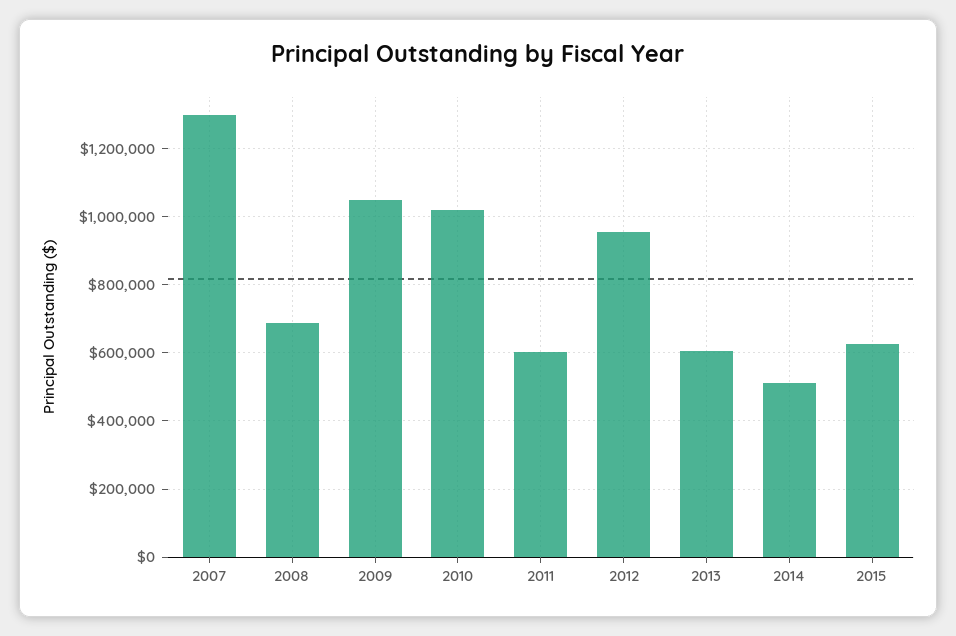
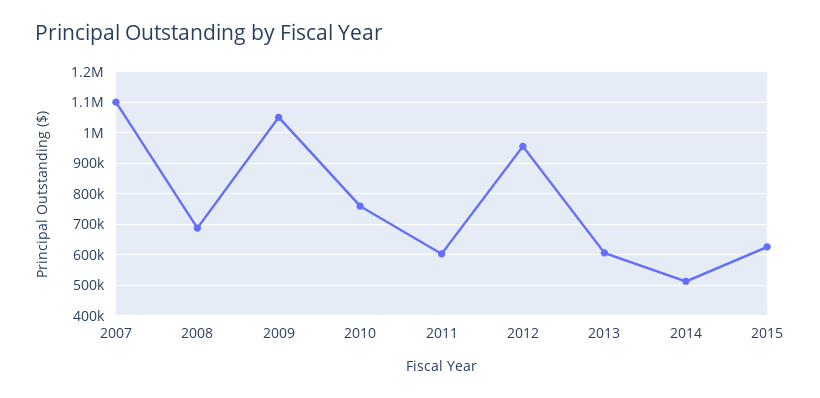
2007: 1300000 -> 1100000
2010: 1020000 -> 760000

